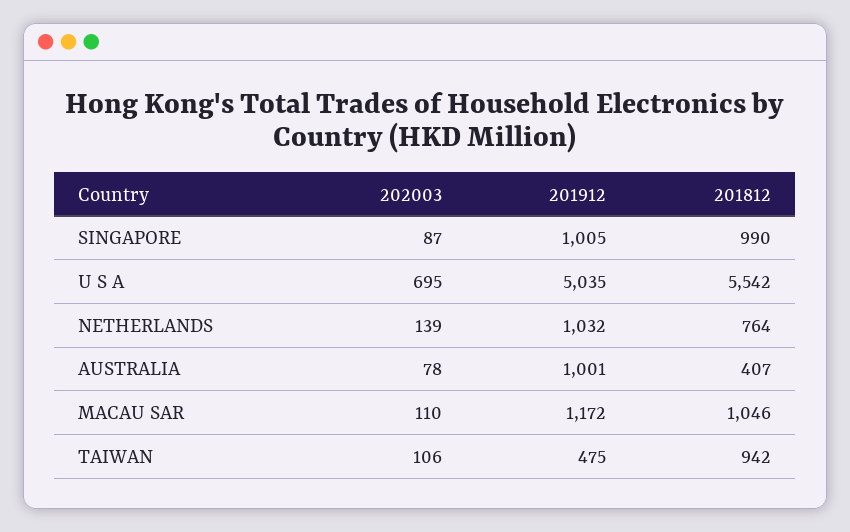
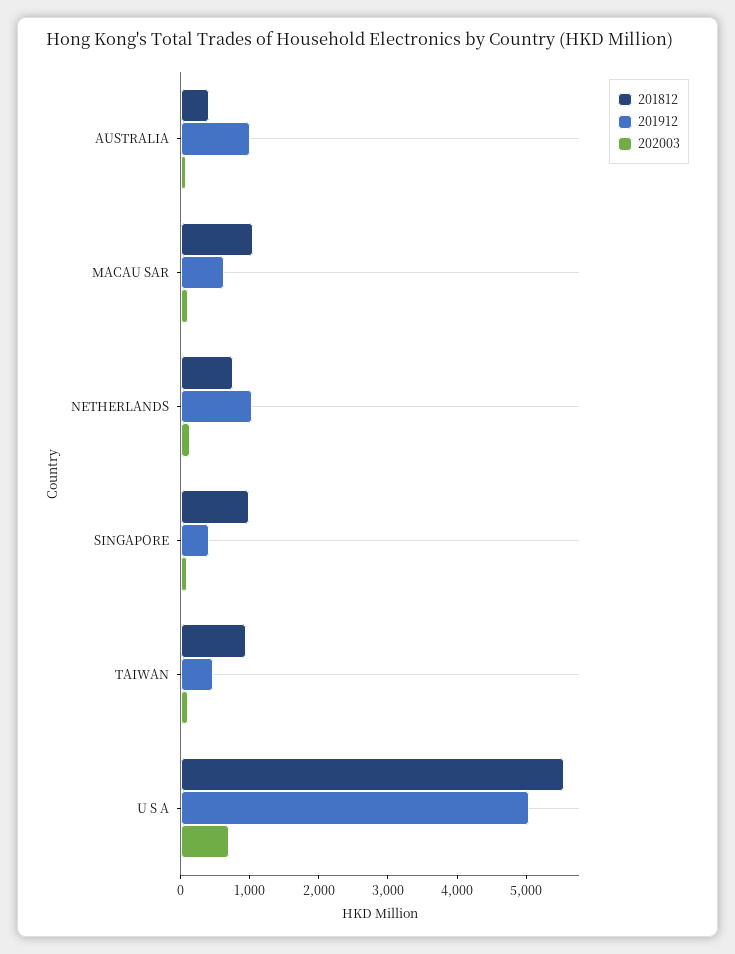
201912, SINGAPORE: 1005 -> 400
201912, MACAU SAR: 1172 -> 600

